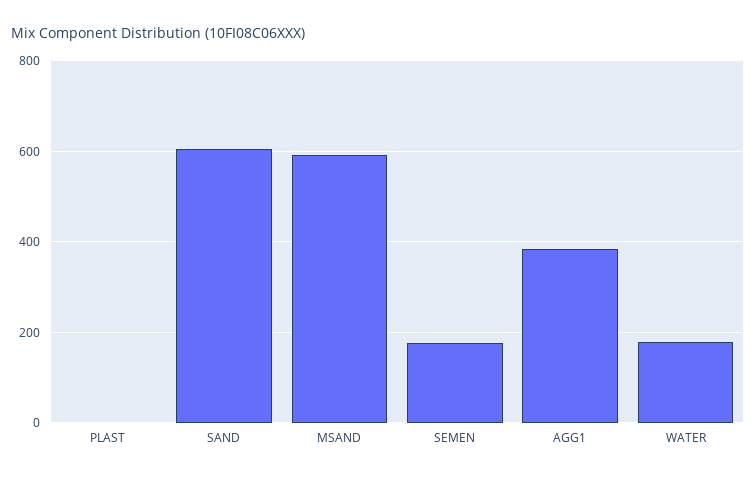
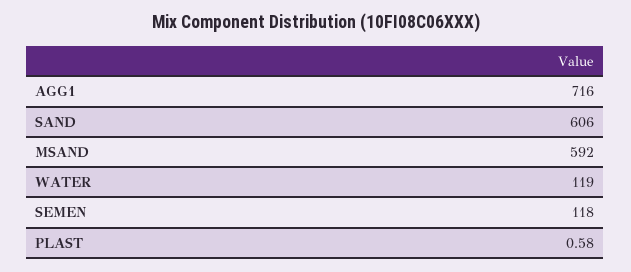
SEMEN: 180 -> 118
AGG1: 380 -> 716
WATER: 180 -> 119

